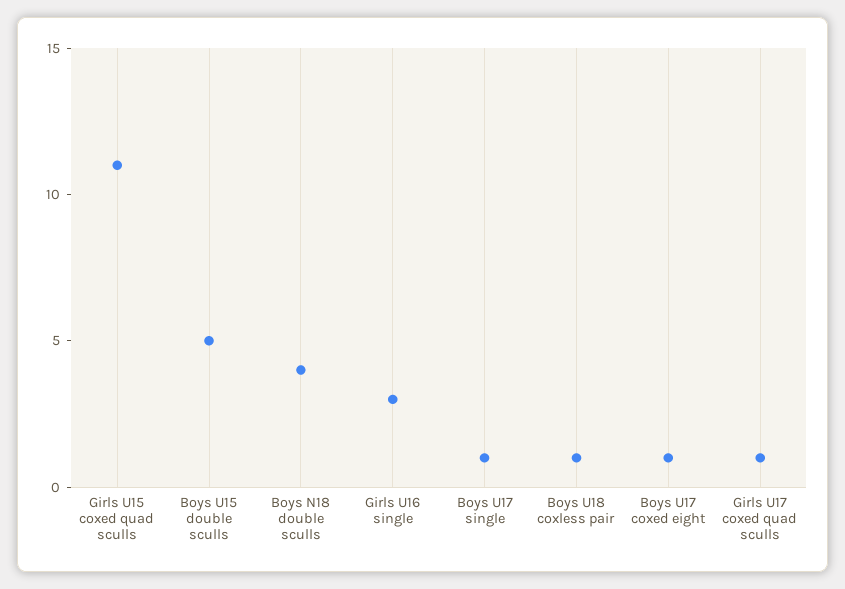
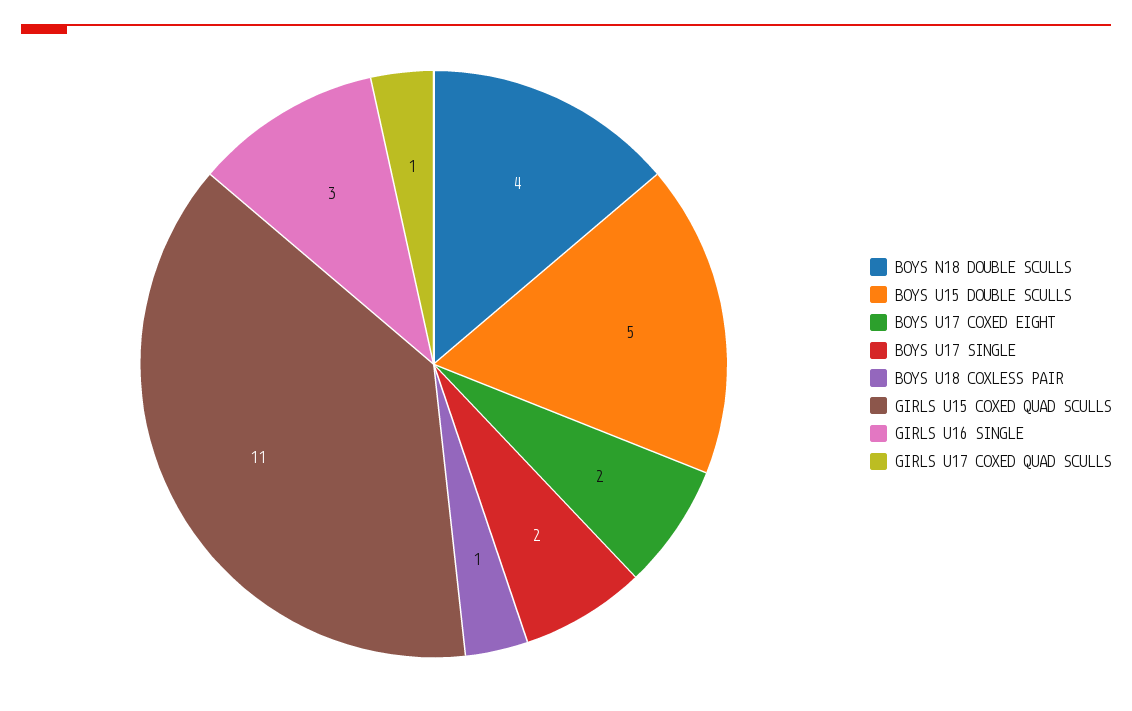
Boys U17 single: 1 -> 2
Boys U17 coxed eight: 1 -> 2

